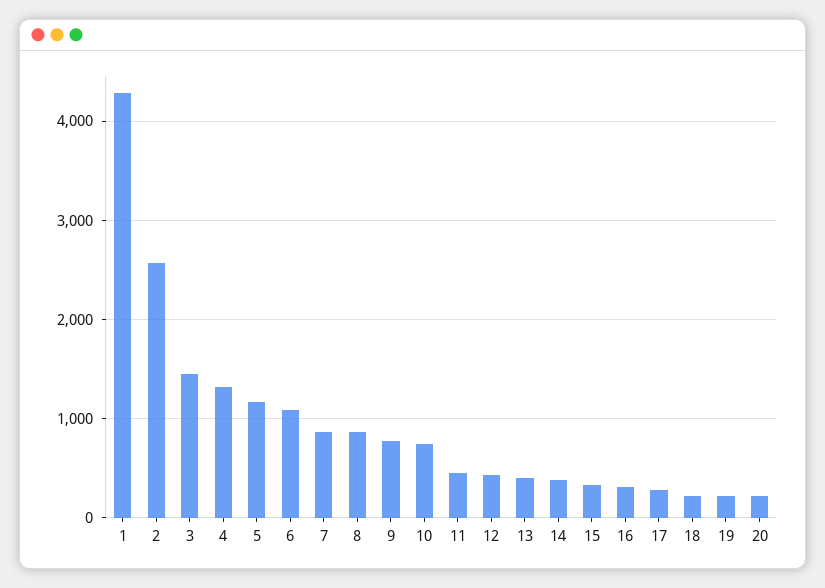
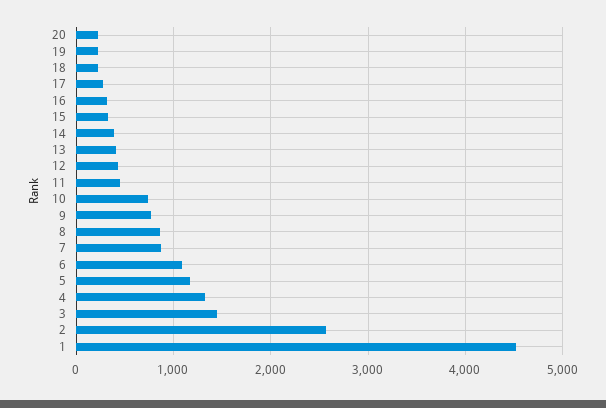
1: 4300 -> 4500

